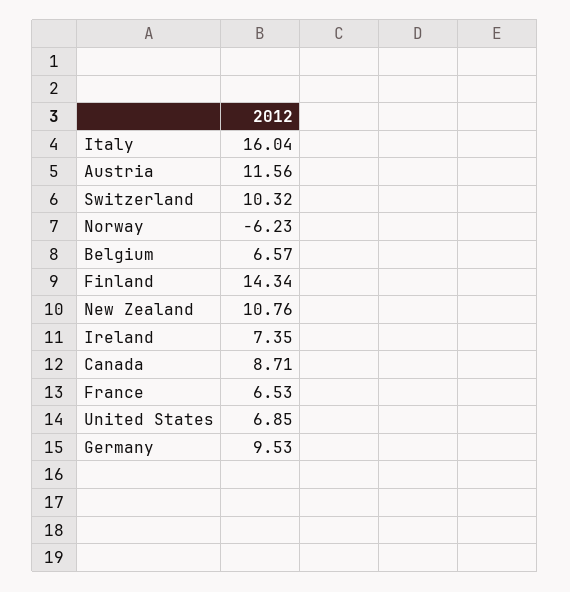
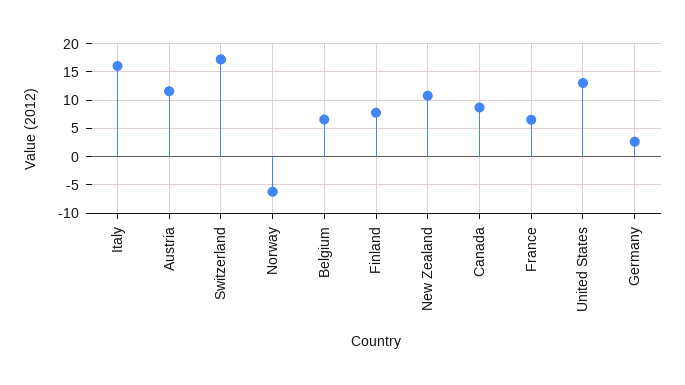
Switzerland: 10.32 -> 17.5
Finland: 14.34 -> 7.5
Ireland: 7.35 -> none
United States: 6.85 -> 12.5
Germany: 9.53 -> 2.5

